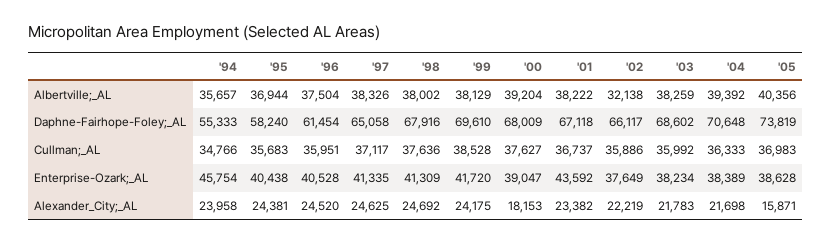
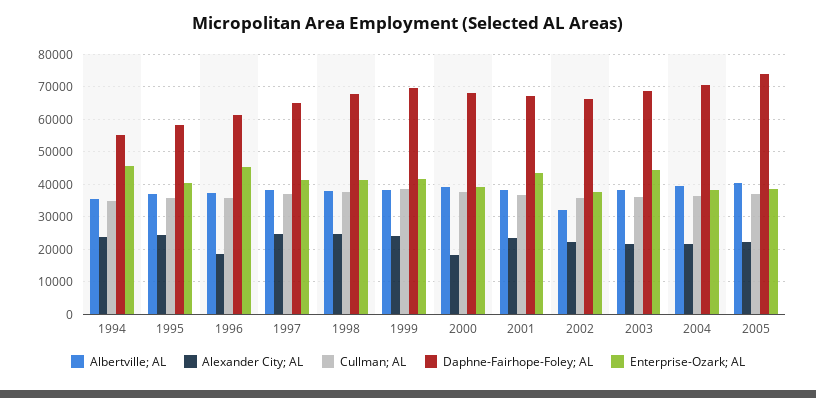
Enterprise-Ozark;_AL, '96: 40528 -> 46000
Enterprise-Ozark;_AL, '03: 38234 -> 44000
Alexander_City;_AL, '96: 24520 -> 18000
Alexander_City;_AL, '05: 15871 -> 22000

